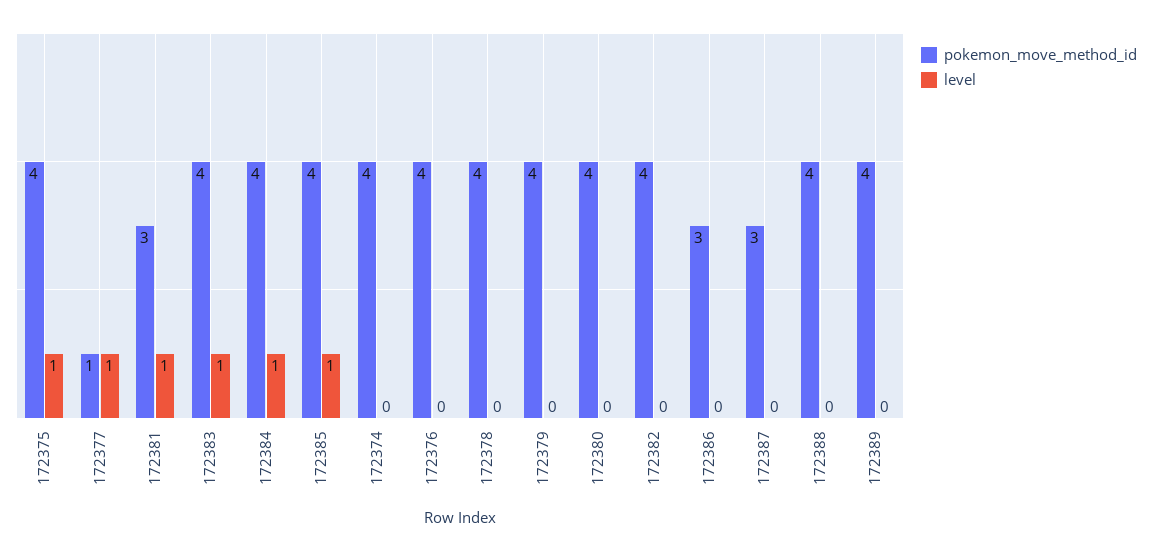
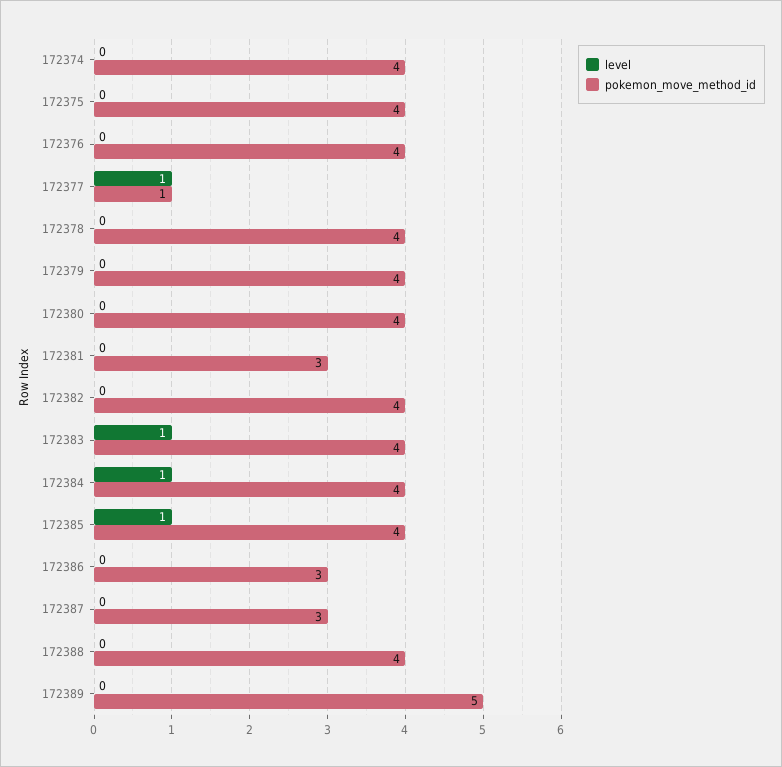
level, 172375: 1 -> 0
level, 172381: 1 -> 0
pokemon_move_method_id, 172389: 4 -> 5

